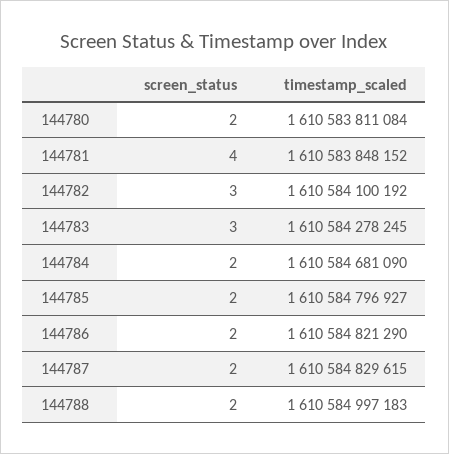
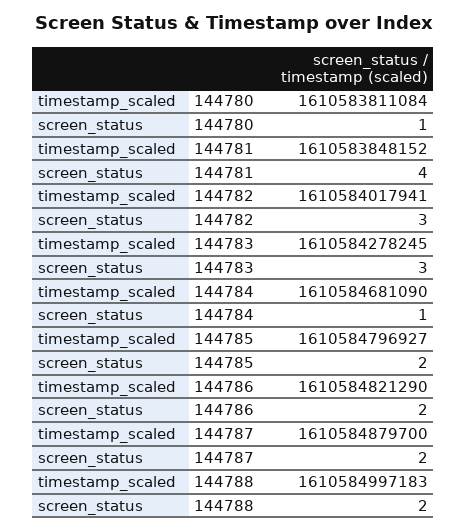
screen_status, 144780: 2 -> 1
timestamp_scaled, 144782: 1610584100192 -> 1610584017941
screen_status, 144784: 2 -> 1
timestamp_scaled, 144787: 1610584829615 -> 1610584879700

